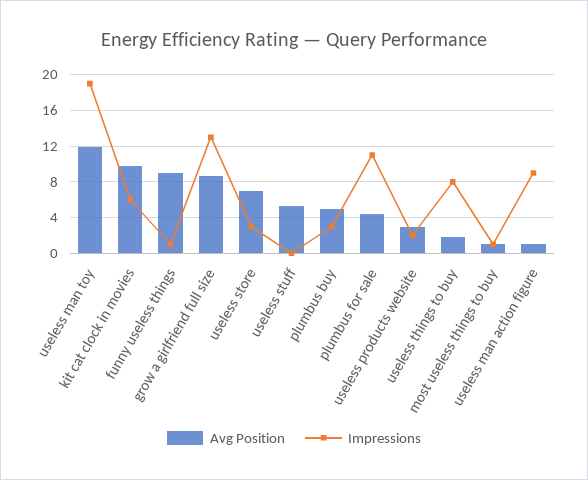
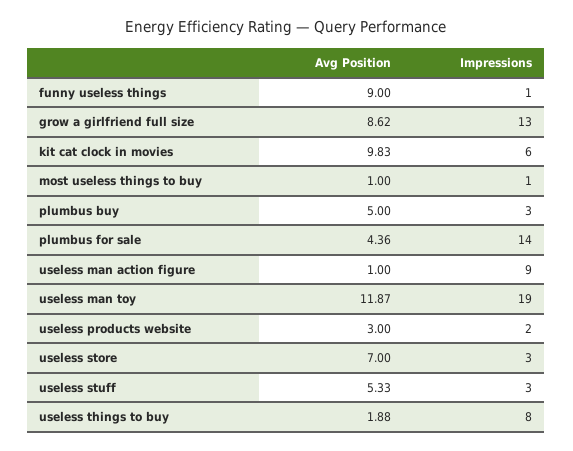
Impressions, useless stuff: 0 -> 3
Impressions, plumbus for sale: 11 -> 14

